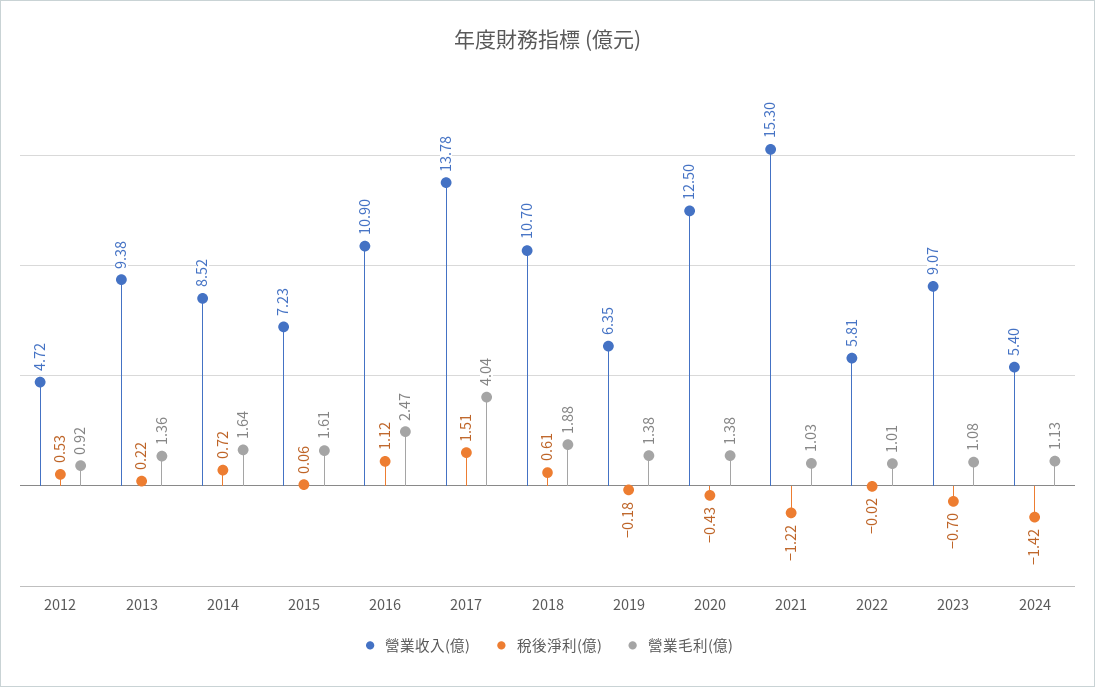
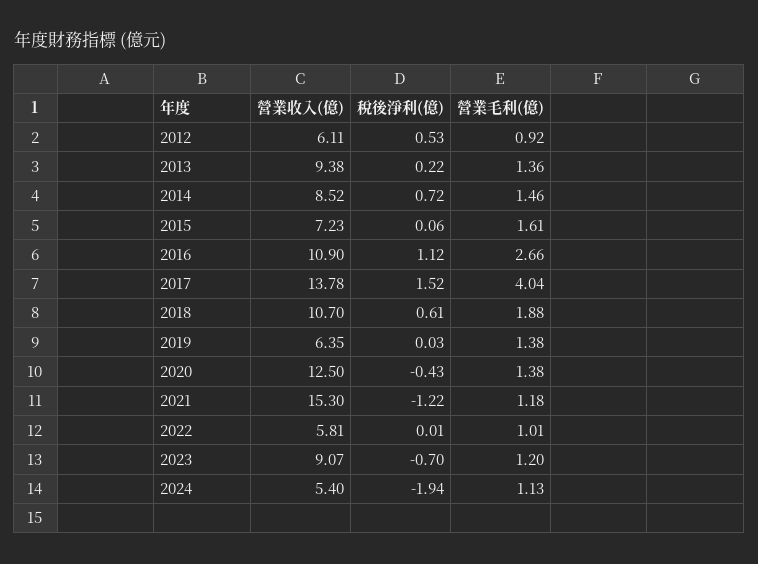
營業收入(億), 2012: 4.72 -> 6.11
營業毛利(億), 2014: 1.64 -> 1.46
營業毛利(億), 2016: 2.47 -> 2.66
稅後淨利(億), 2017: 1.51 -> 1.52
稅後淨利(億), 2019: -0.18 -> 0.03
營業毛利(億), 2021: 1.03 -> 1.18
稅後淨利(億), 2022: -0.02 -> 0.01
營業毛利(億), 2023: 1.08 -> 1.2
稅後淨利(億), 2024: -1.42 -> -1.94

